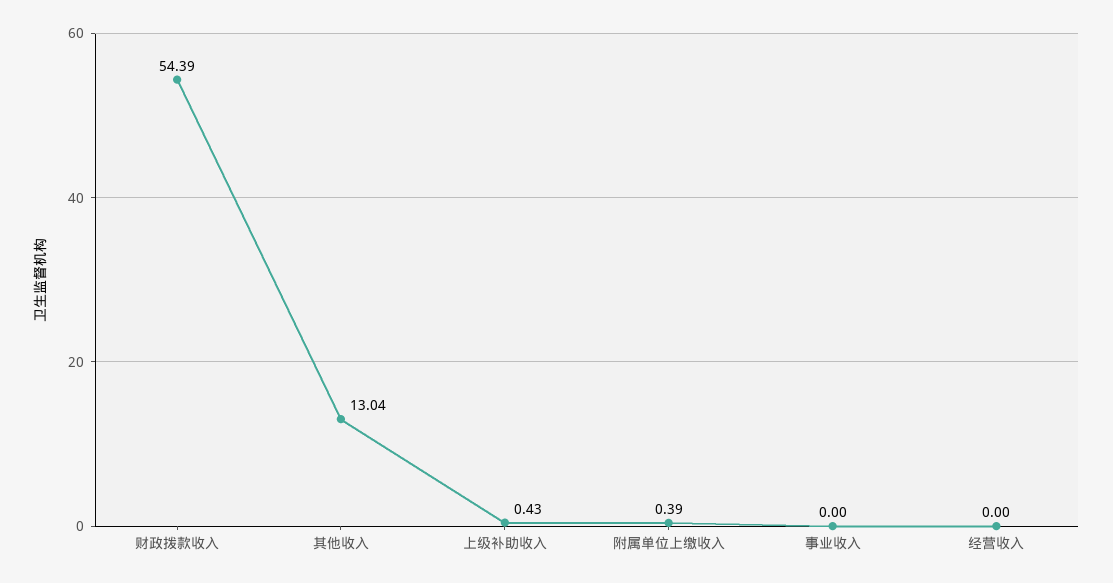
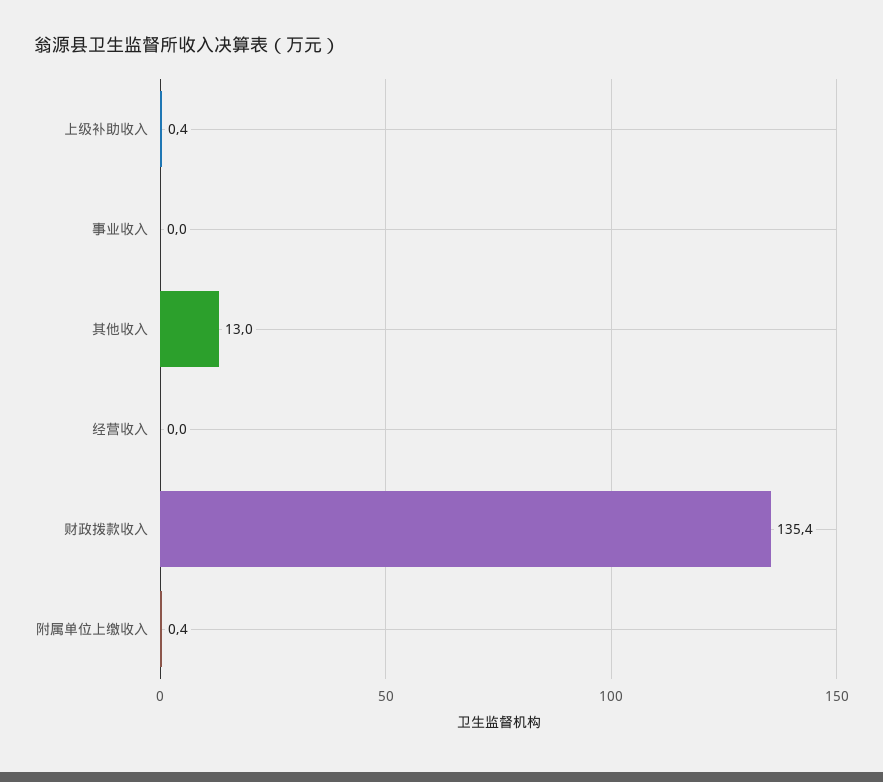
财政拨款收入: 54.39 -> 135.4

